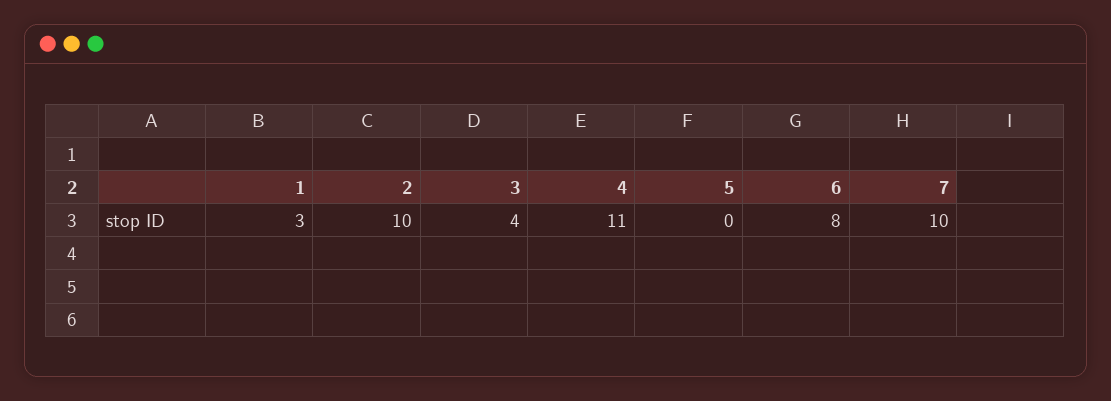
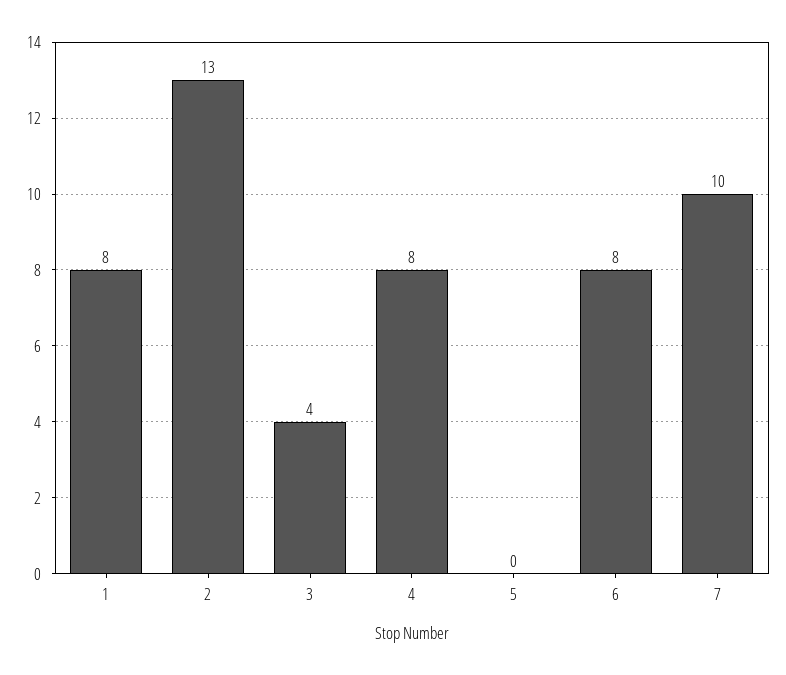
1: 3 -> 8
2: 10 -> 13
4: 11 -> 8

